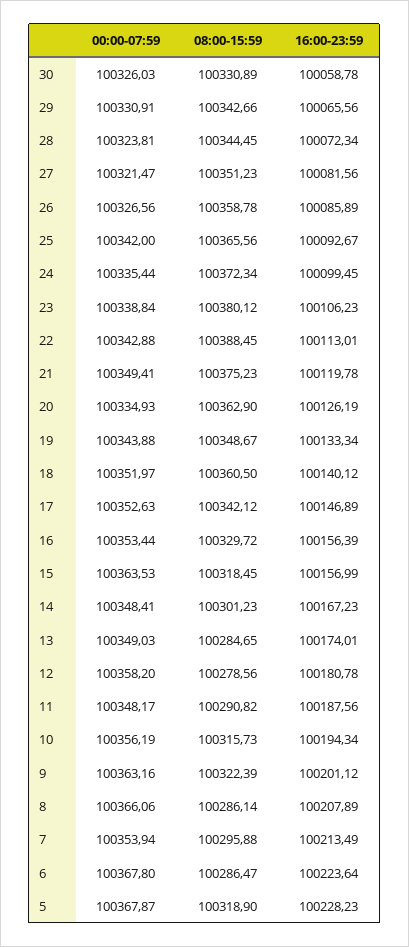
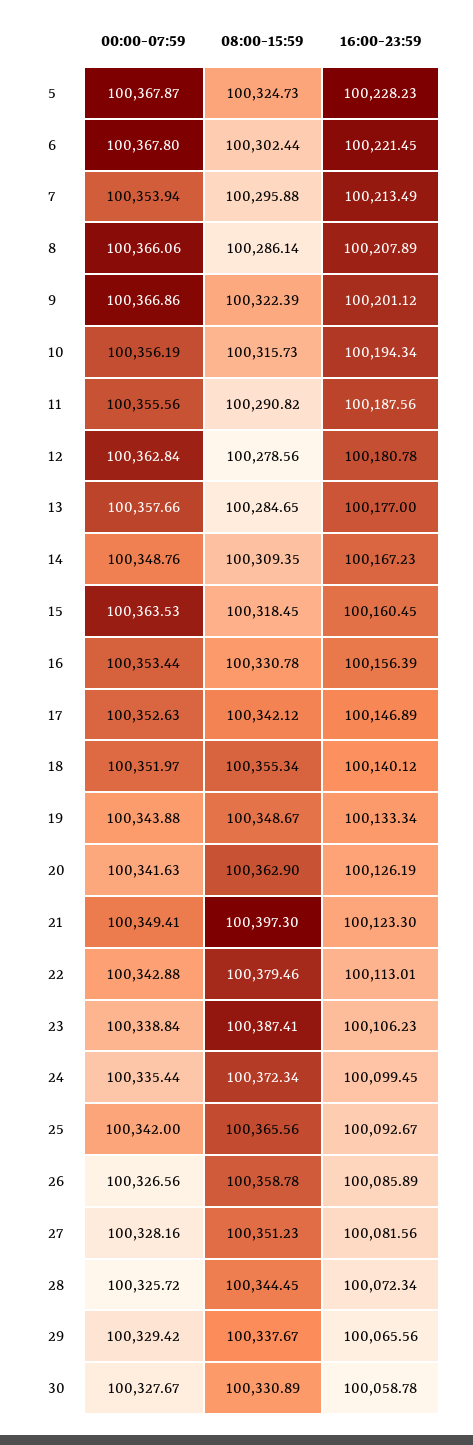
00:00-07:59, 30: 100326.03 -> 100327.67
00:00-07:59, 29: 100330.91 -> 100329.42
08:00-15:59, 29: 100342.66 -> 100337.67
00:00-07:59, 28: 100323.81 -> 100325.72
00:00-07:59, 27: 100321.47 -> 100328.16
08:00-15:59, 23: 100380.12 -> 100387.41
08:00-15:59, 22: 100388.45 -> 100379.46
08:00-15:59, 21: 100375.23 -> 100397.3
16:00-23:59, 21: 100119.78 -> 100123.3
00:00-07:59, 20: 100334.93 -> 100341.63
08:00-15:59, 18: 100360.5 -> 100355.34
08:00-15:59, 16: 100329.72 -> 100330.78
16:00-23:59, 15: 100156.99 -> 100160.45
00:00-07:59, 14: 100348.41 -> 100348.76
08:00-15:59, 14: 100301.23 -> 100309.35
00:00-07:59, 13: 100349.03 -> 100357.66
16:00-23:59, 13: 100174.01 -> 100177
00:00-07:59, 12: 100358.2 -> 100362.84
00:00-07:59, 11: 100348.17 -> 100355.56
00:00-07:59, 9: 100363.16 -> 100366.86
08:00-15:59, 6: 100286.47 -> 100302.44
16:00-23:59, 6: 100223.64 -> 100221.45
08:00-15:59, 5: 100318.9 -> 100324.73

